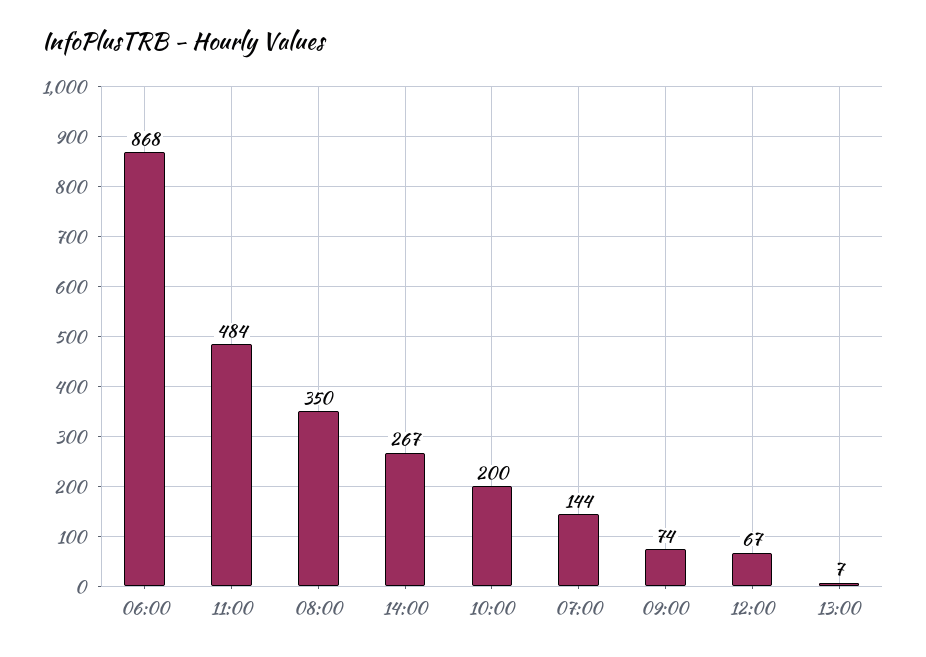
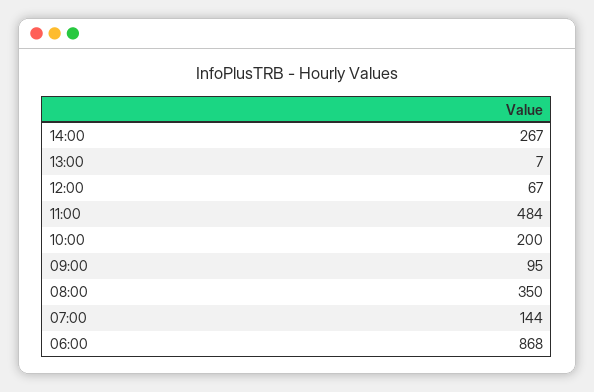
09:00: 74 -> 95

